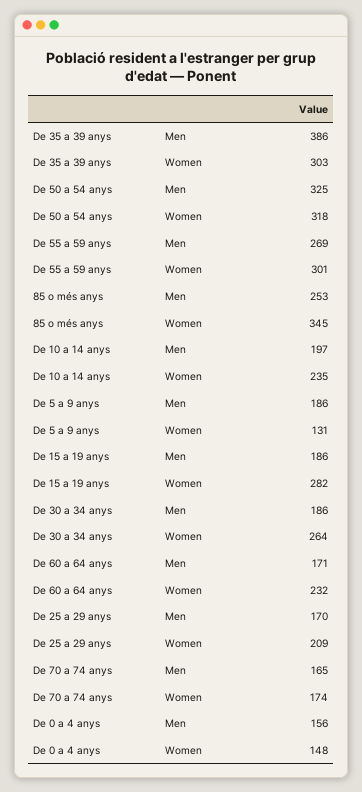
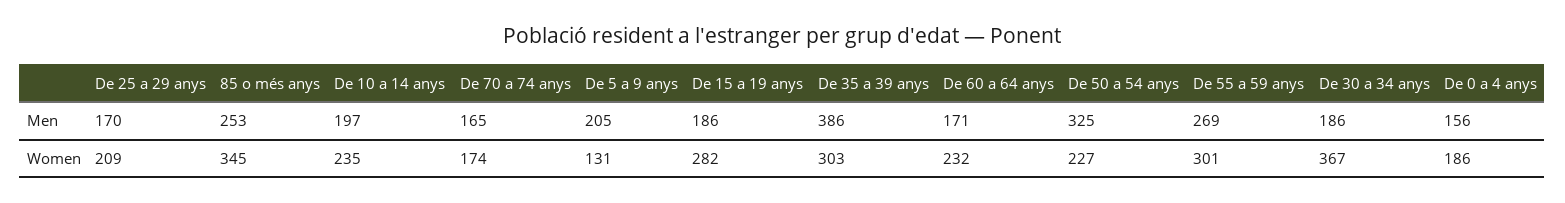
De 50 a 54 anys, Women: 318 -> 227
De 5 a 9 anys, Men: 186 -> 205
De 30 a 34 anys, Women: 264 -> 367
De 0 a 4 anys, Women: 148 -> 186

